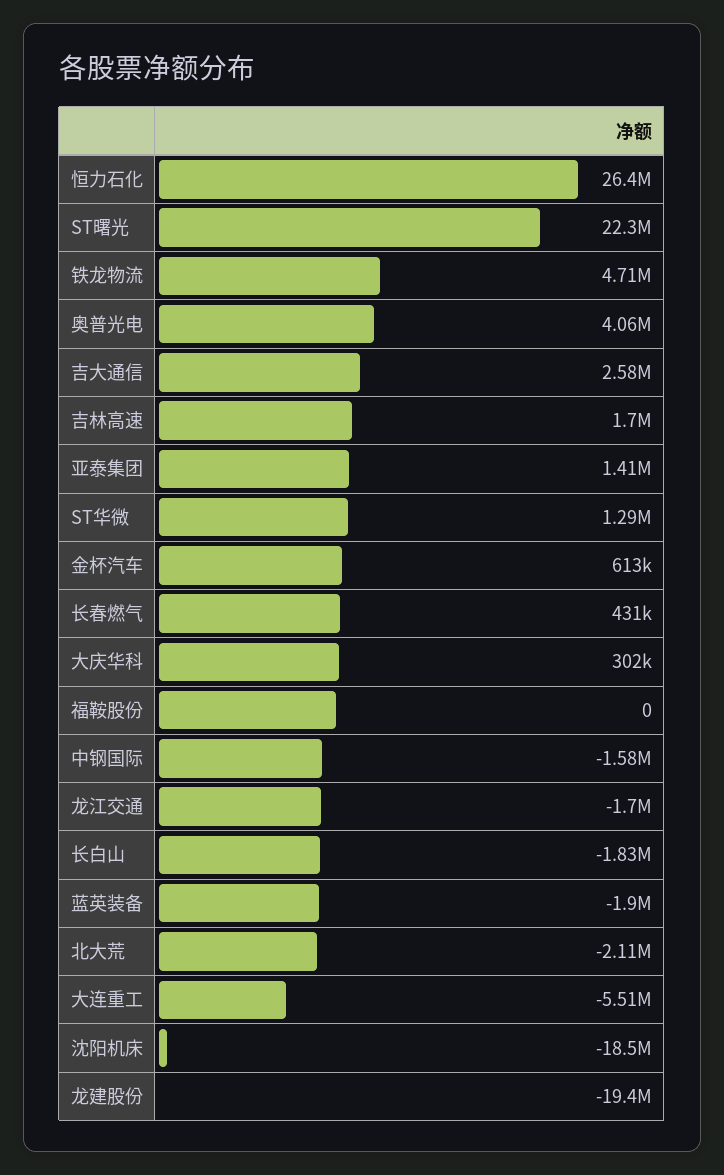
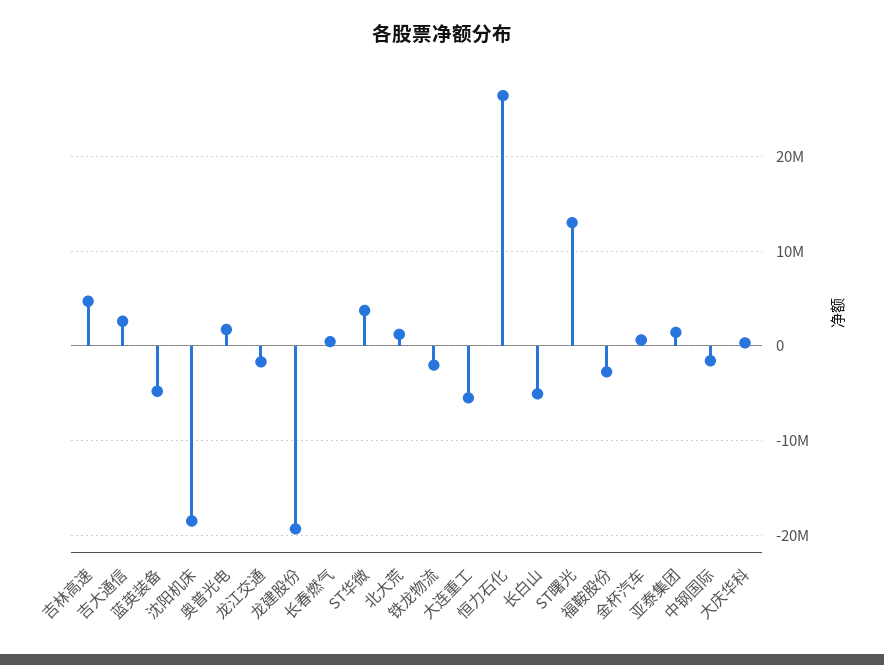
ST曙光: 22300000 -> 13000000
铁龙物流: 4710000 -> -2000000
奥普光电: 4060000 -> 2000000
吉林高速: 1700000 -> 5000000
ST华微: 1290000 -> 4000000
福鞍股份: 0 -> -3000000
长白山: -1830000 -> -5000000
蓝英装备: -1900000 -> -5000000
北大荒: -2110000 -> 1000000

